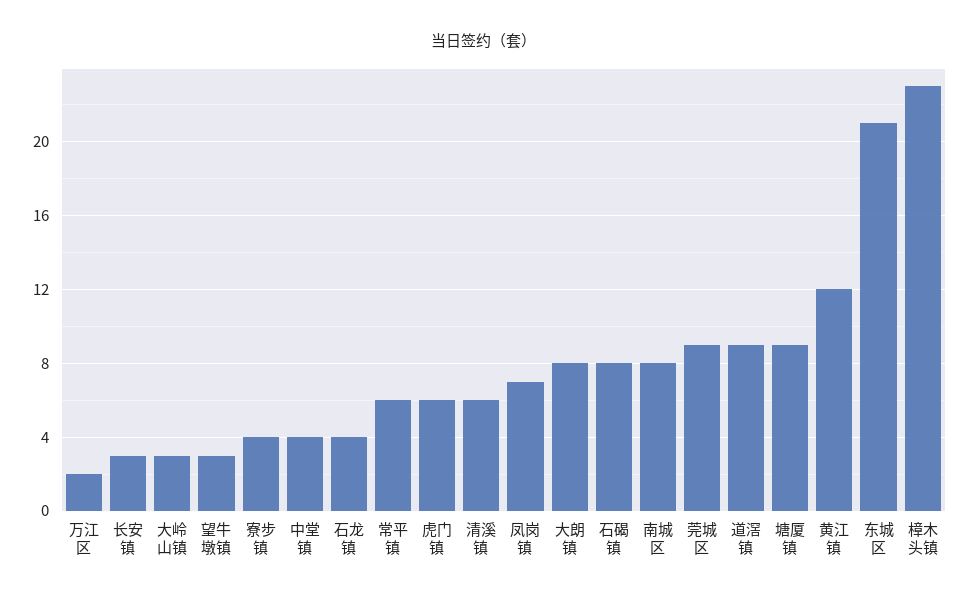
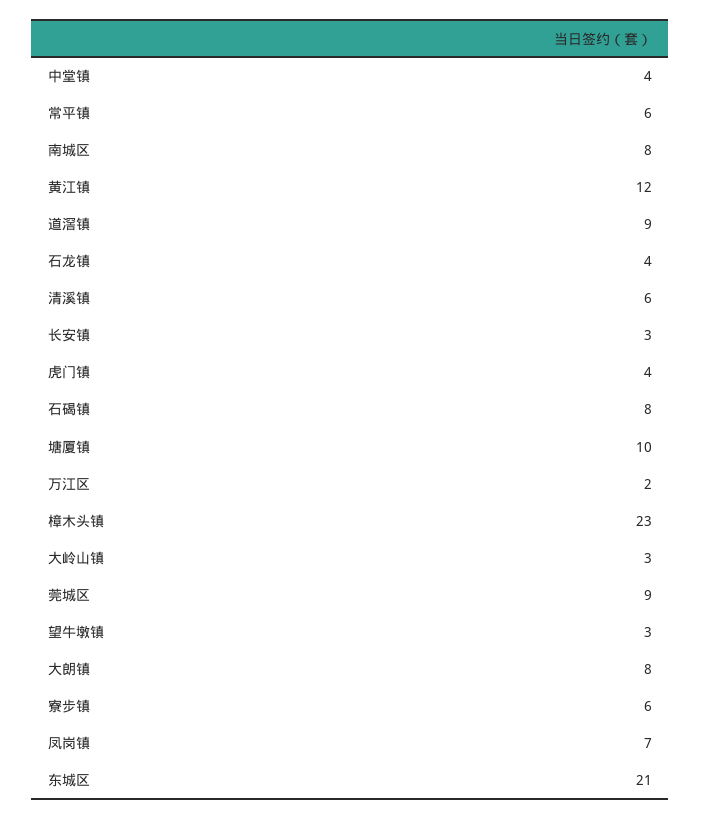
寮步镇: 4 -> 6
虎门镇: 6 -> 4
塘厦镇: 9 -> 10

